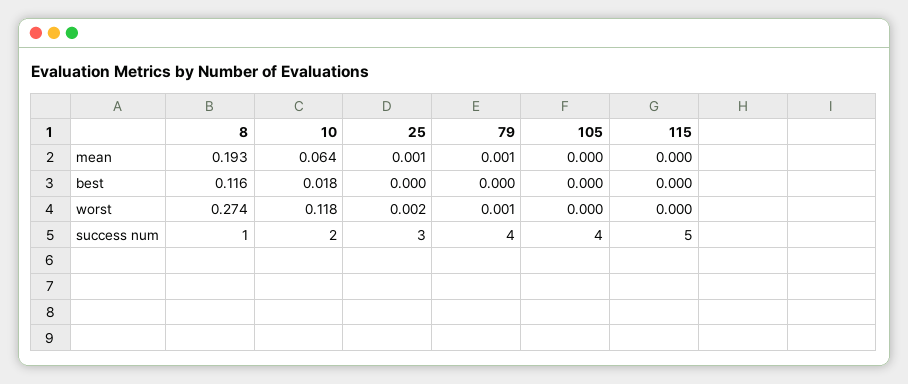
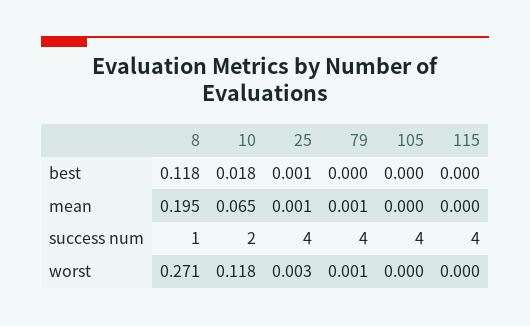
8, mean: 0.193 -> 0.195
10, mean: 0.064 -> 0.065
8, best: 0.116 -> 0.118
25, best: 0 -> 0.001
8, worst: 0.274 -> 0.271
25, worst: 0.002 -> 0.003
25, success num: 3 -> 4
115, success num: 5 -> 4

